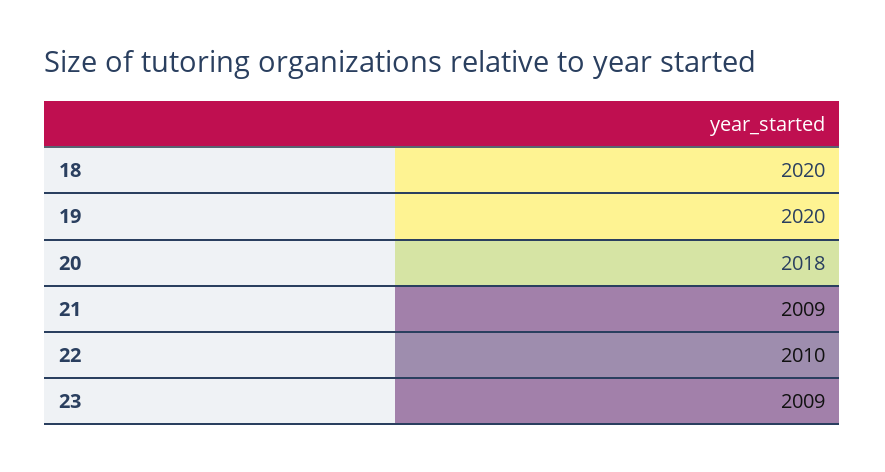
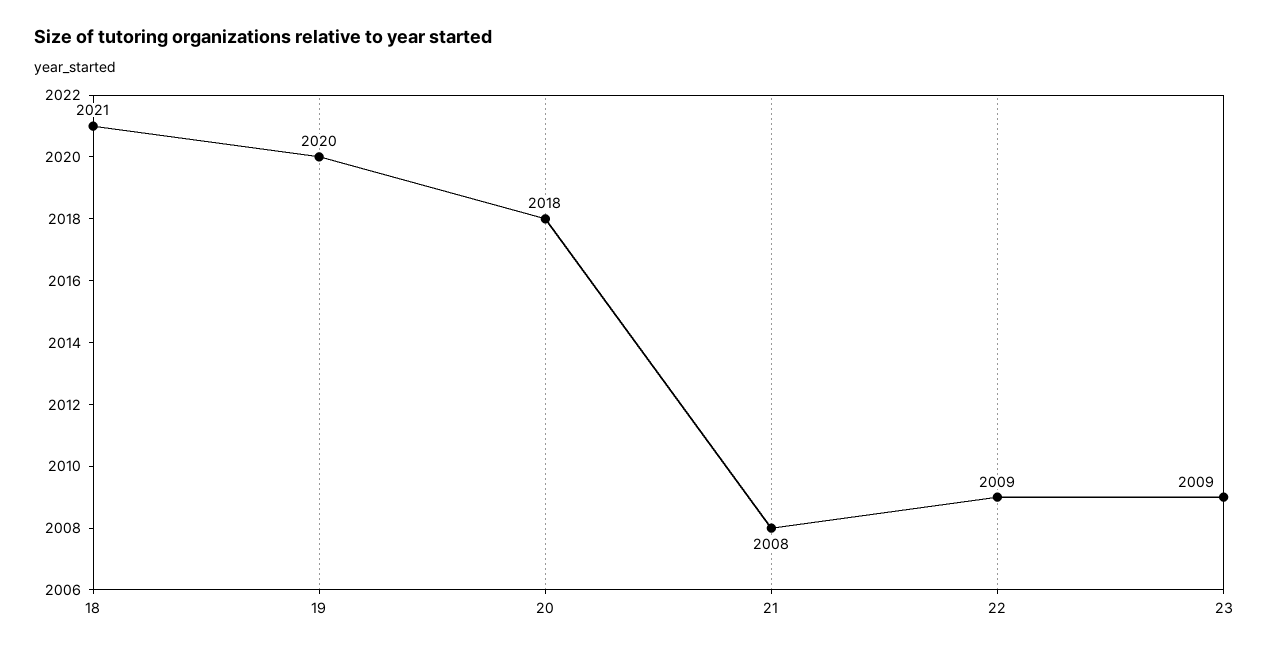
18: 2020 -> 2021
21: 2009 -> 2008
22: 2010 -> 2009

